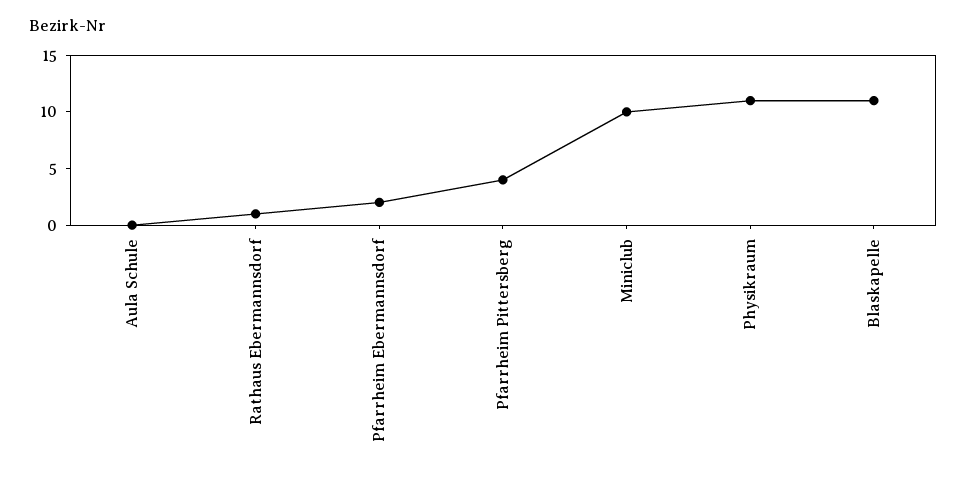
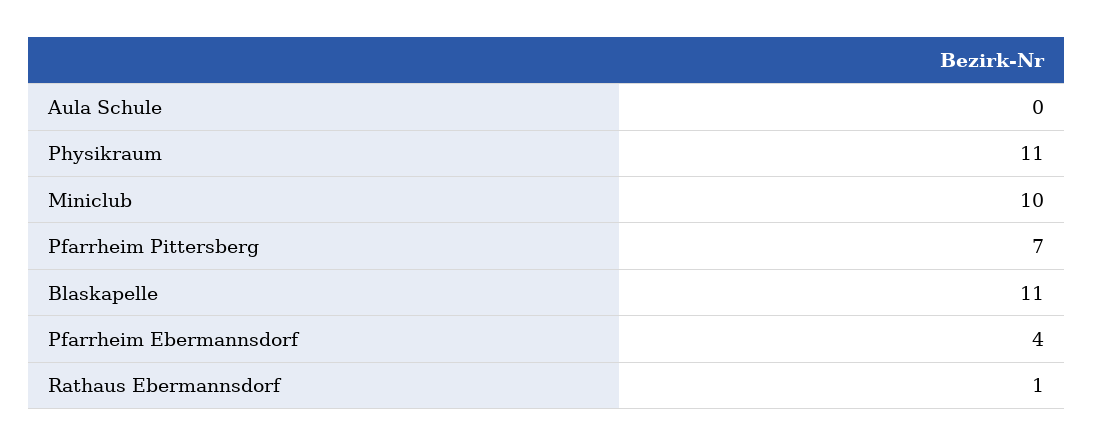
Pfarrheim Ebermannsdorf: 2 -> 4
Pfarrheim Pittersberg: 4 -> 7

